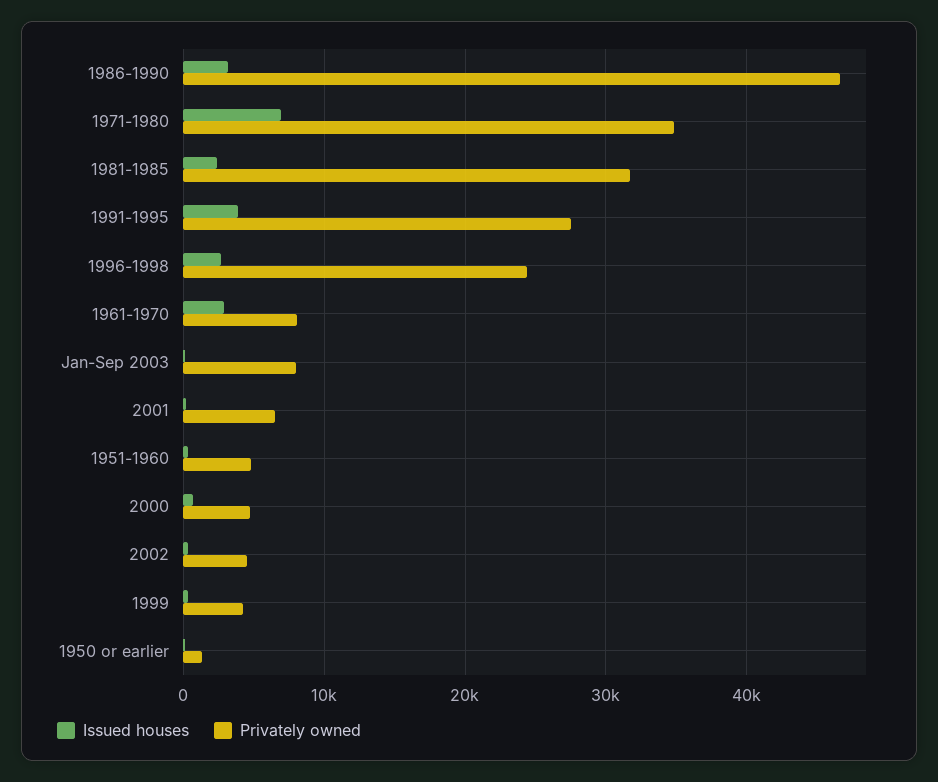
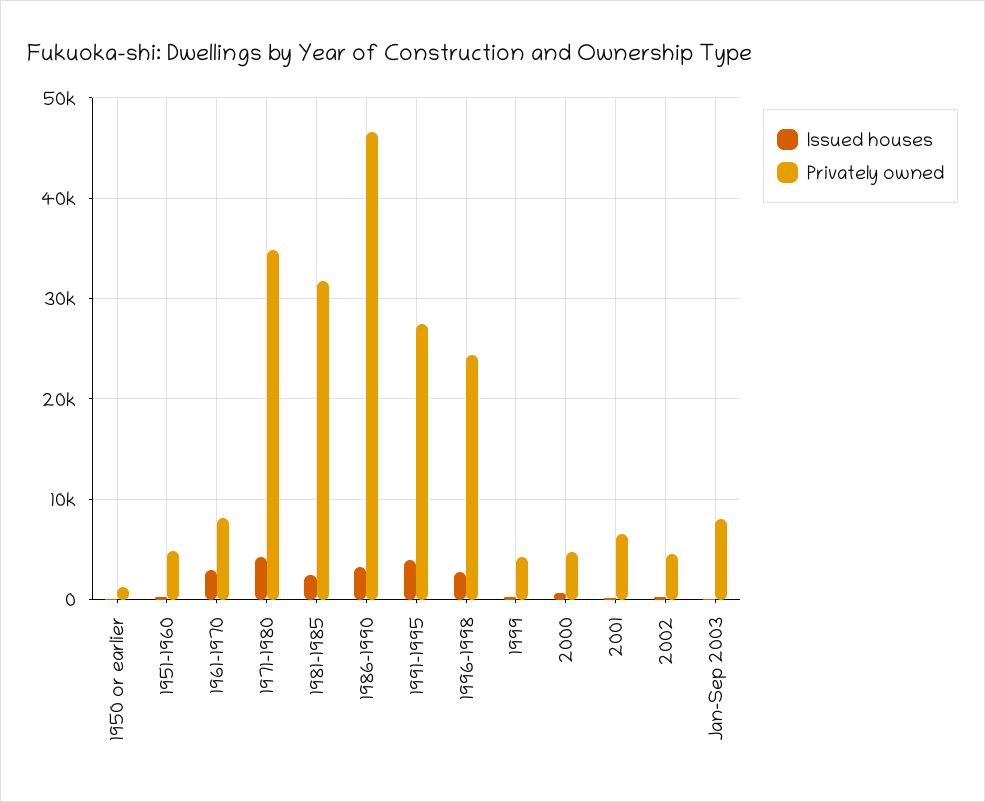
Issued houses, 1971-1980: 7000 -> 4000

